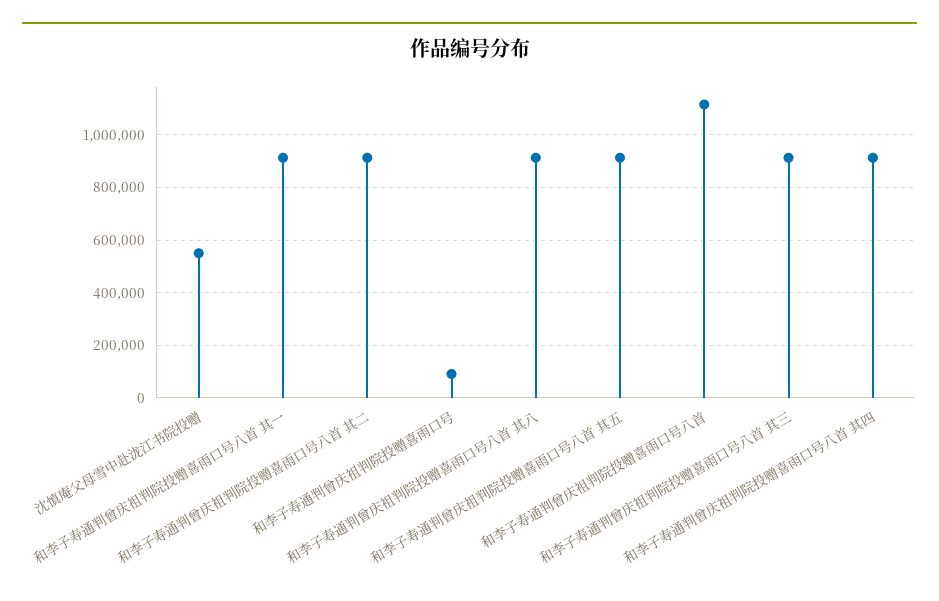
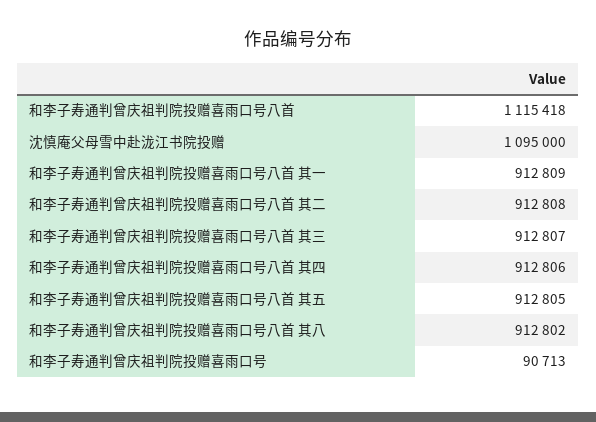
沈慎庵父母雪中赴泷江书院投赠: 550000 -> 1095000

